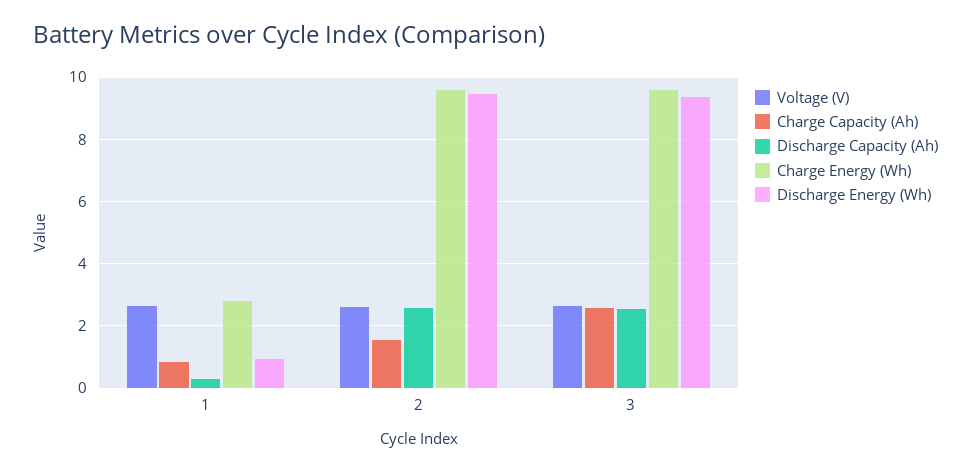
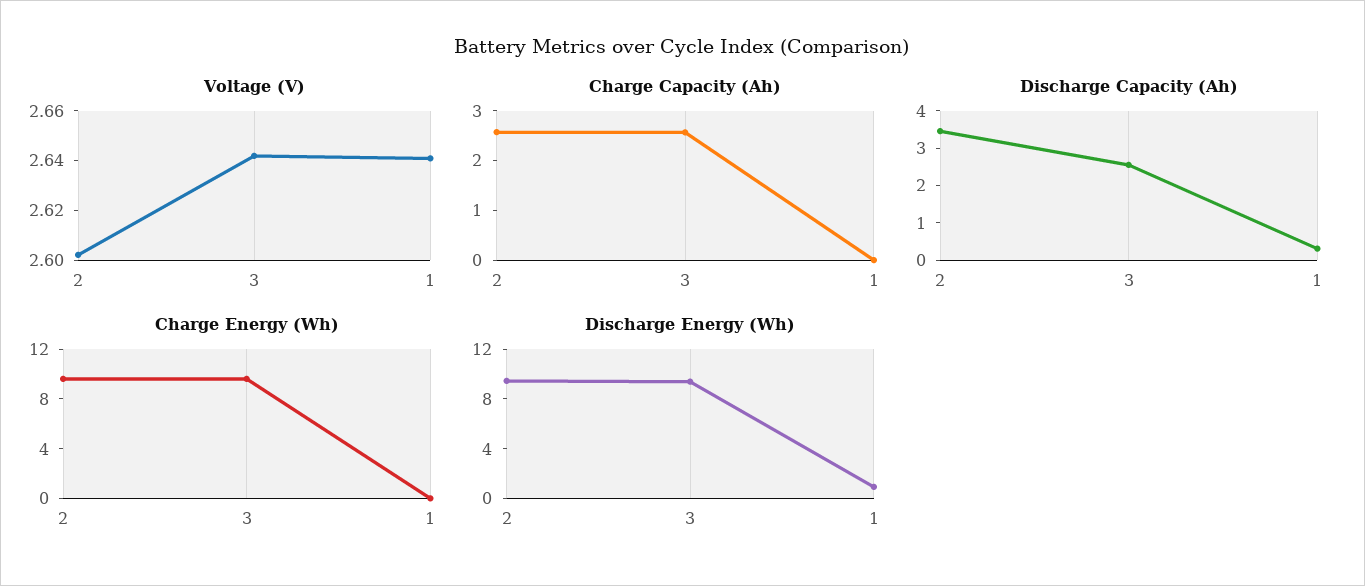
Charge Capacity (Ah), 1: 0.8 -> 0
Charge Energy (Wh), 1: 2.8 -> 0
Charge Capacity (Ah), 2: 1.6 -> 2.6
Discharge Capacity (Ah), 2: 2.6 -> 3.5

